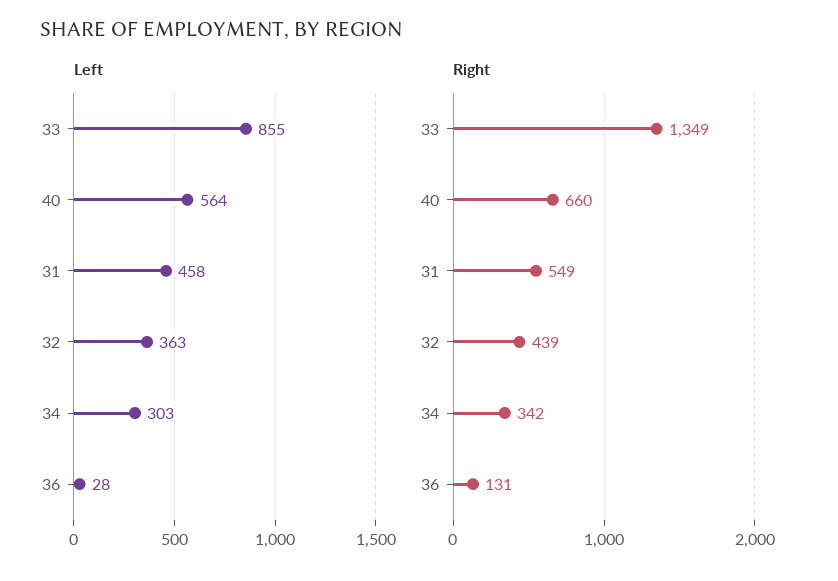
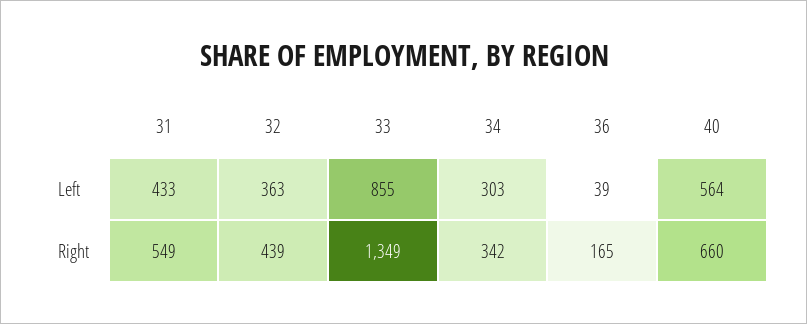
Left, 31: 458 -> 433
Left, 36: 28 -> 39
Right, 36: 131 -> 165

